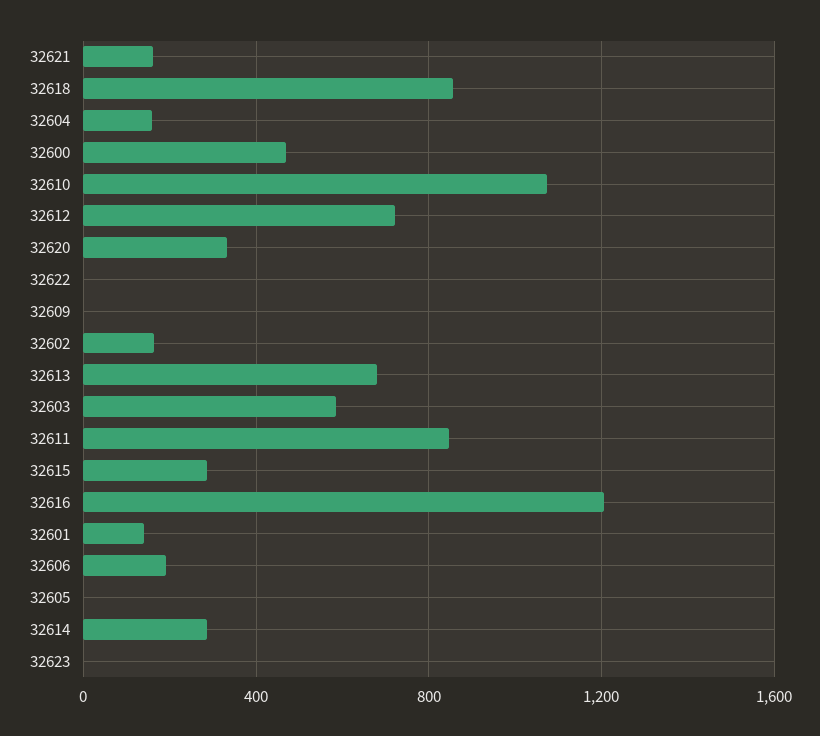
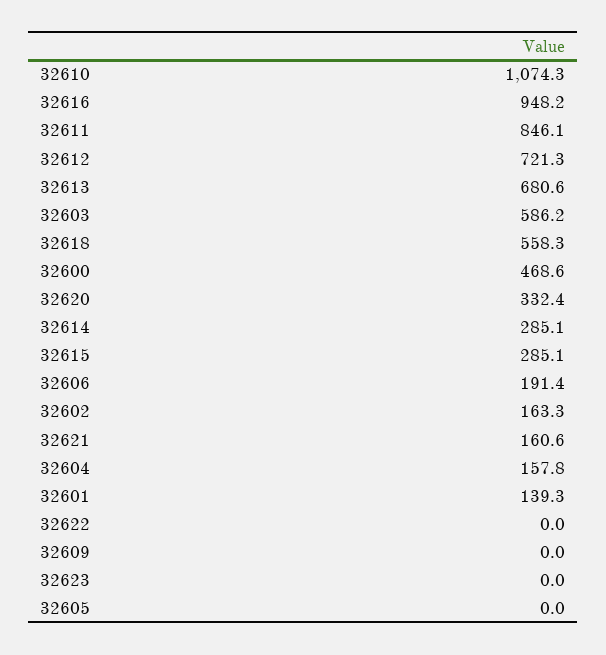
32618: 850 -> 558.3
32616: 1200 -> 948.2

